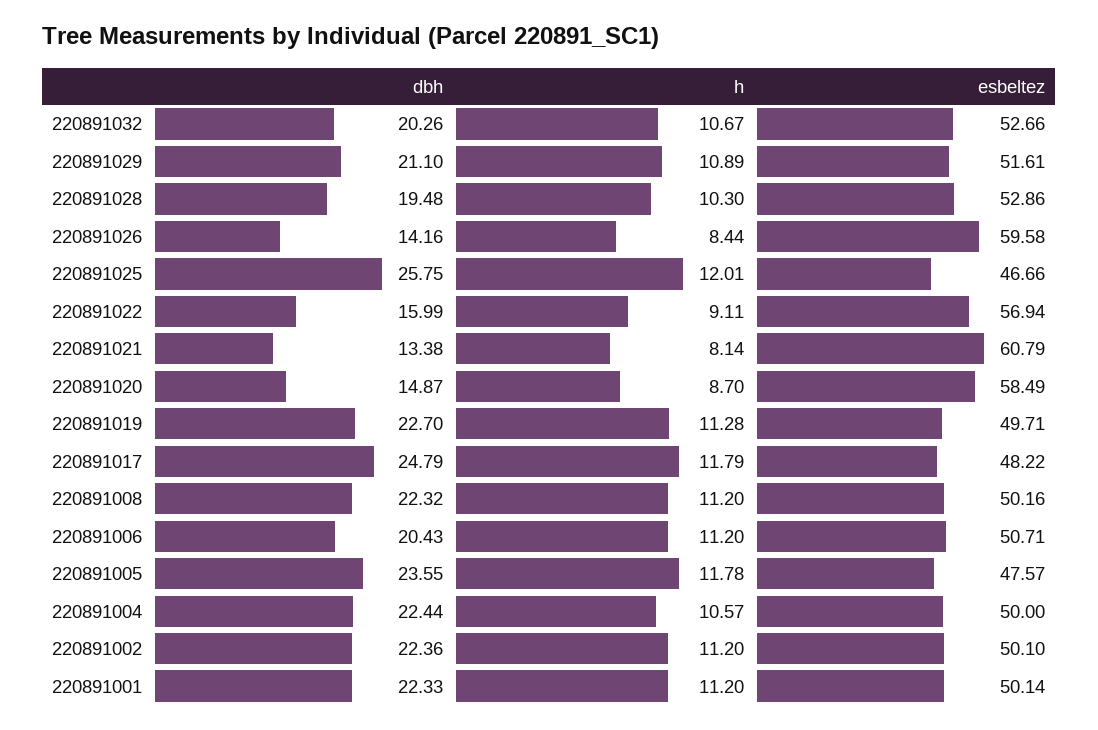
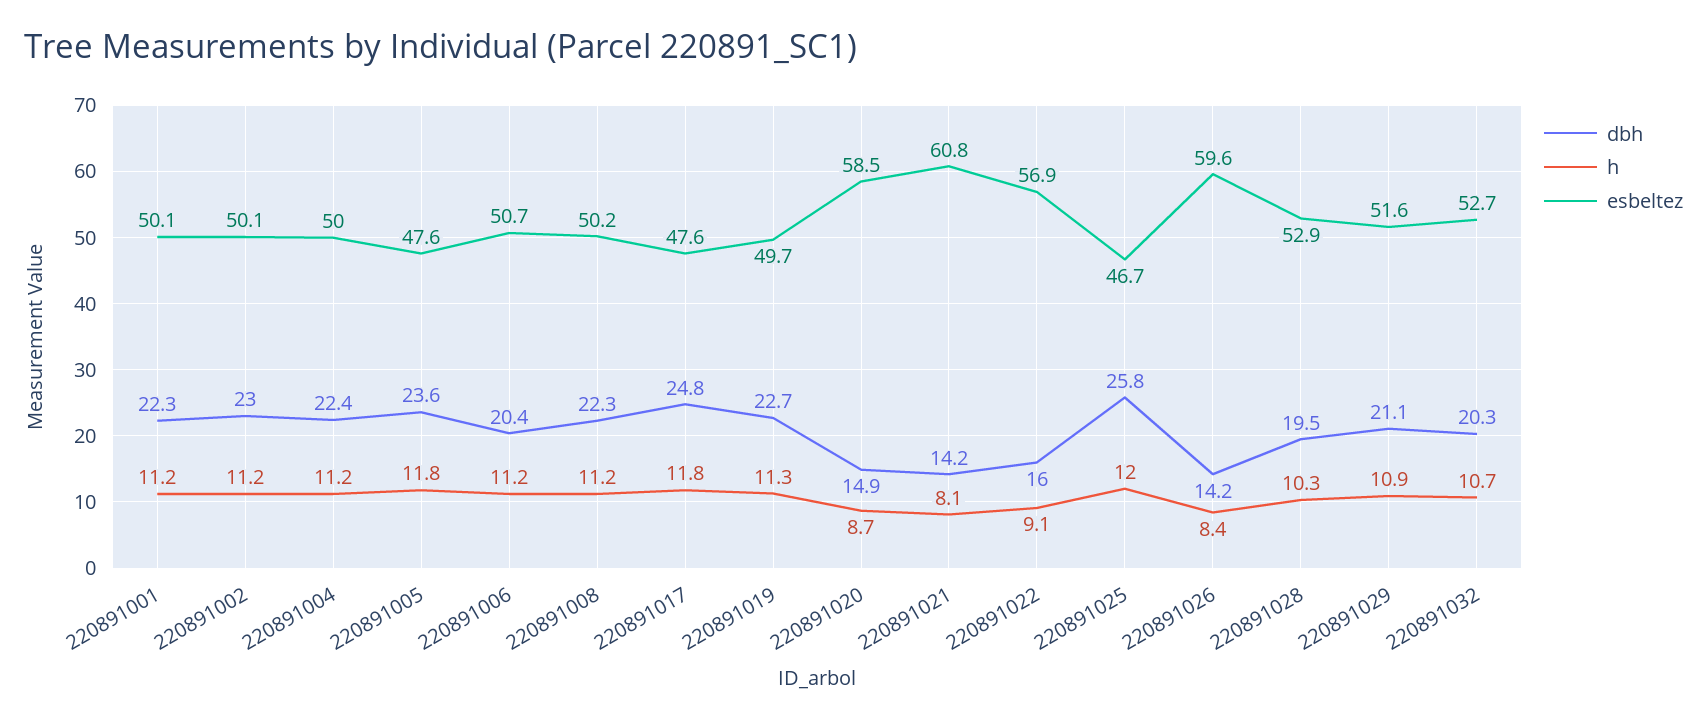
dbh, 220891021: 13.38 -> 14.2
esbeltez, 220891017: 48.22 -> 47.6
h, 220891004: 10.57 -> 11.2
dbh, 220891002: 22.36 -> 23

